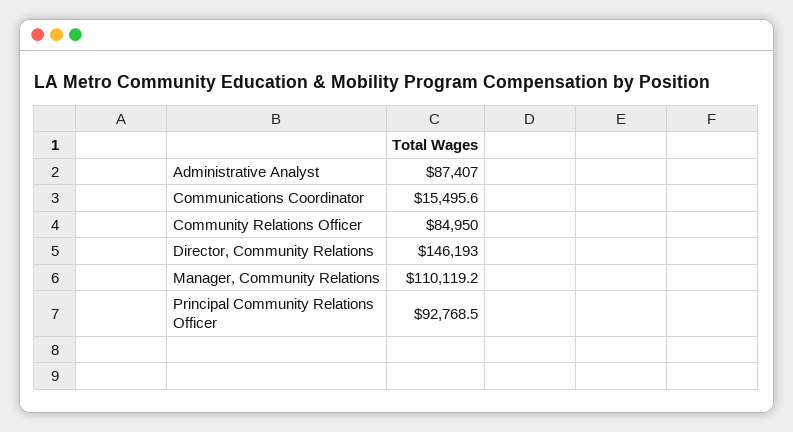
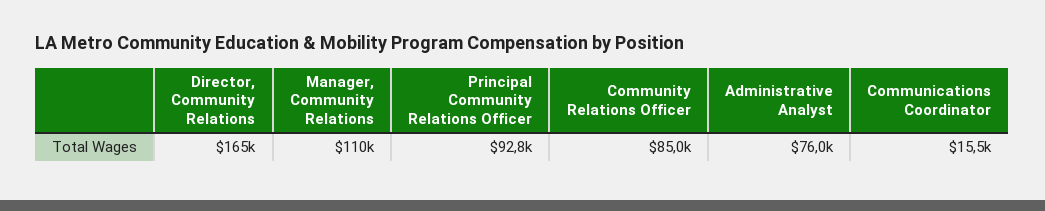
Administrative Analyst: 87407 -> 76000
Director, Community Relations: 146193 -> 165000

